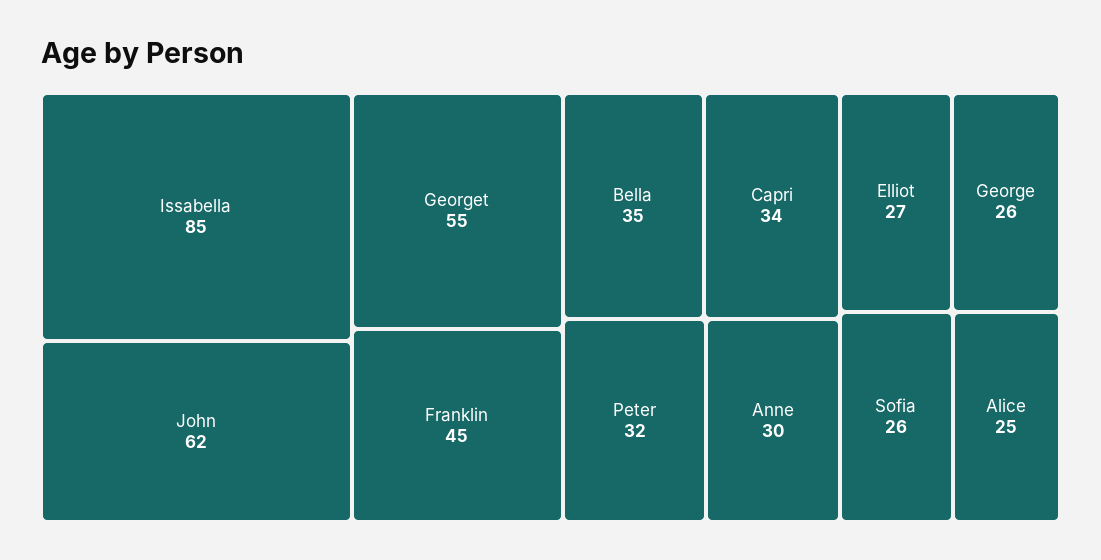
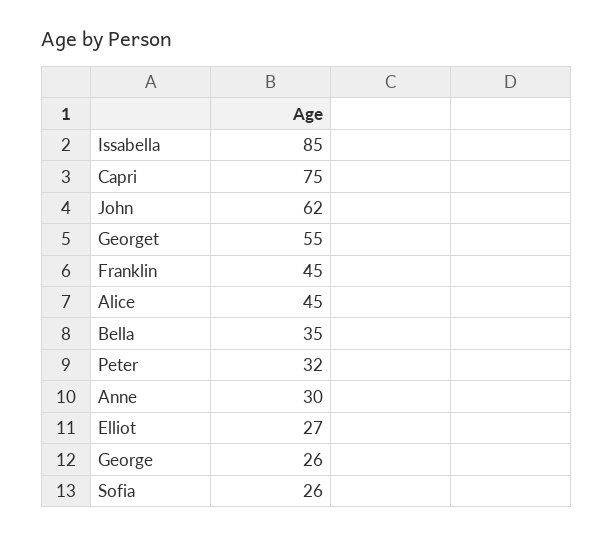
Capri: 34 -> 75
Alice: 25 -> 45

